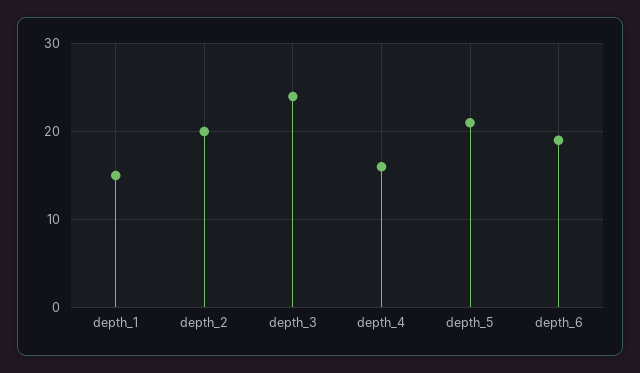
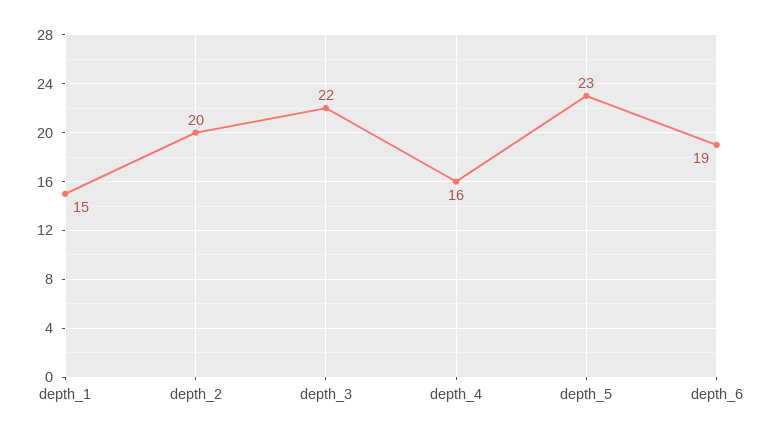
depth_3: 24 -> 22
depth_5: 21 -> 23

